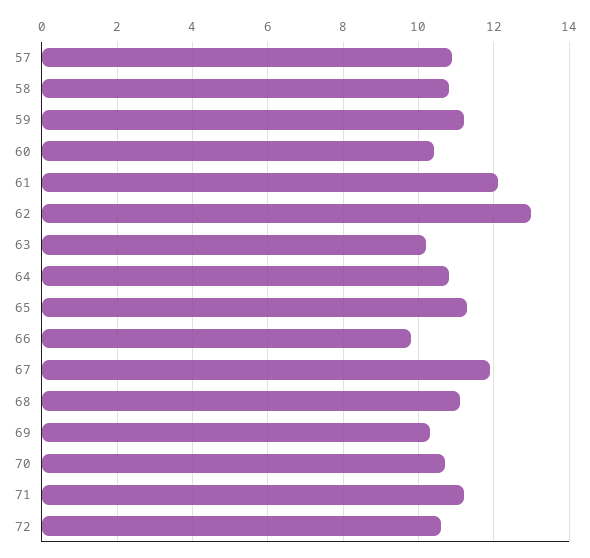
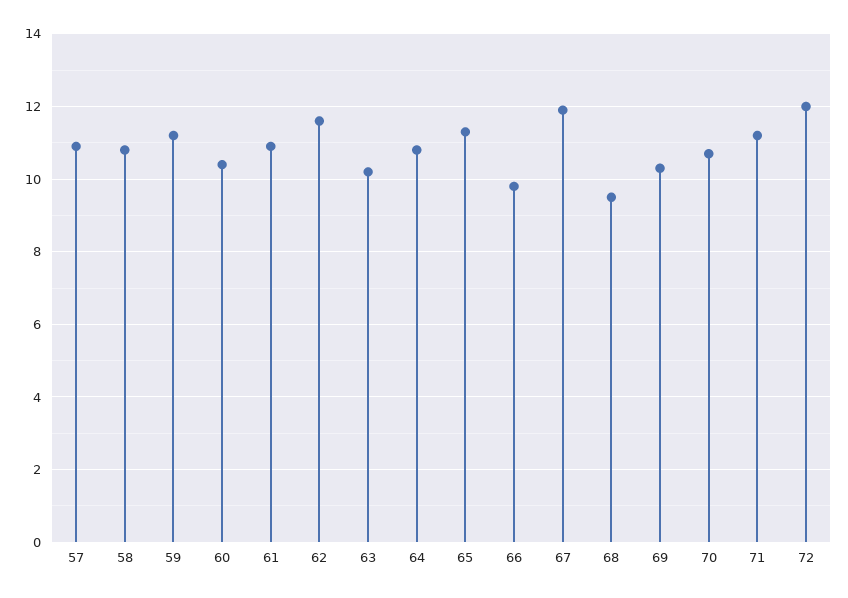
61: 12 -> 11
62: 13 -> 11.5
68: 11 -> 9.5
72: 10.5 -> 12

